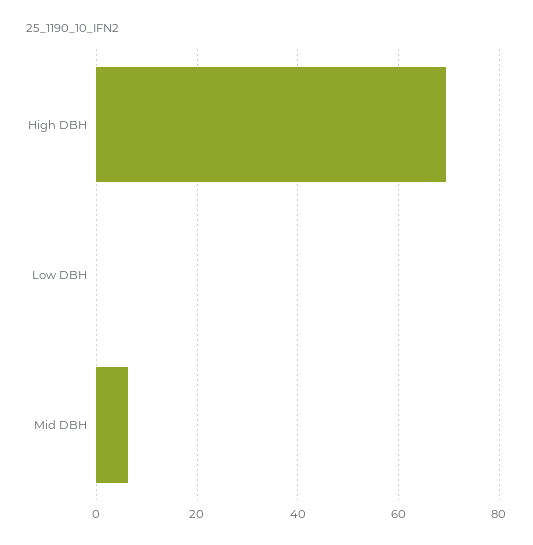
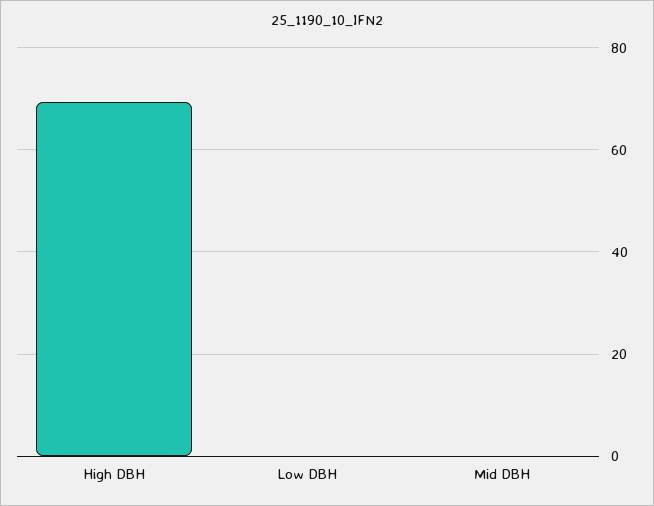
Mid DBH: 6 -> 0

